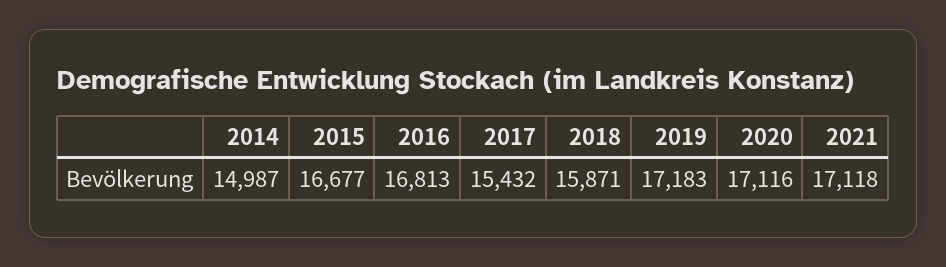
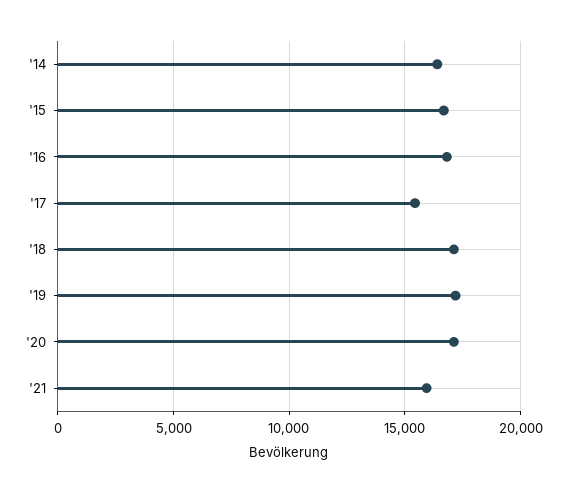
2014: 14987 -> 16500
2018: 15871 -> 17000
2021: 17118 -> 16000

